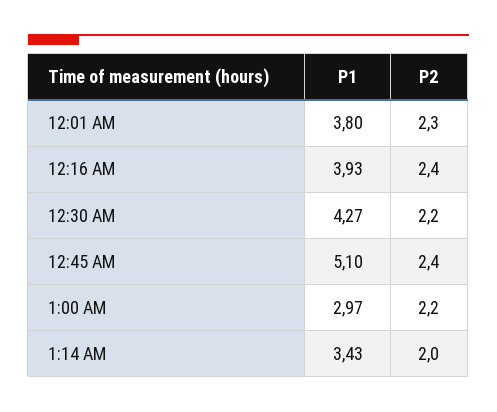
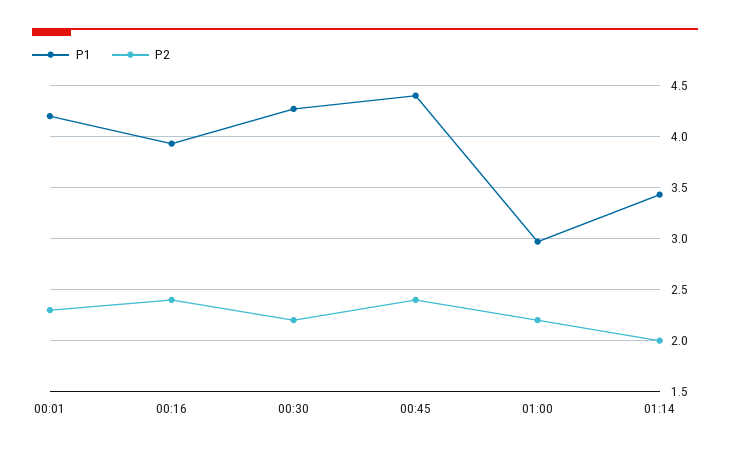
P1, 12:01 AM: 3.8 -> 4.2
P1, 12:45 AM: 5.1 -> 4.4

